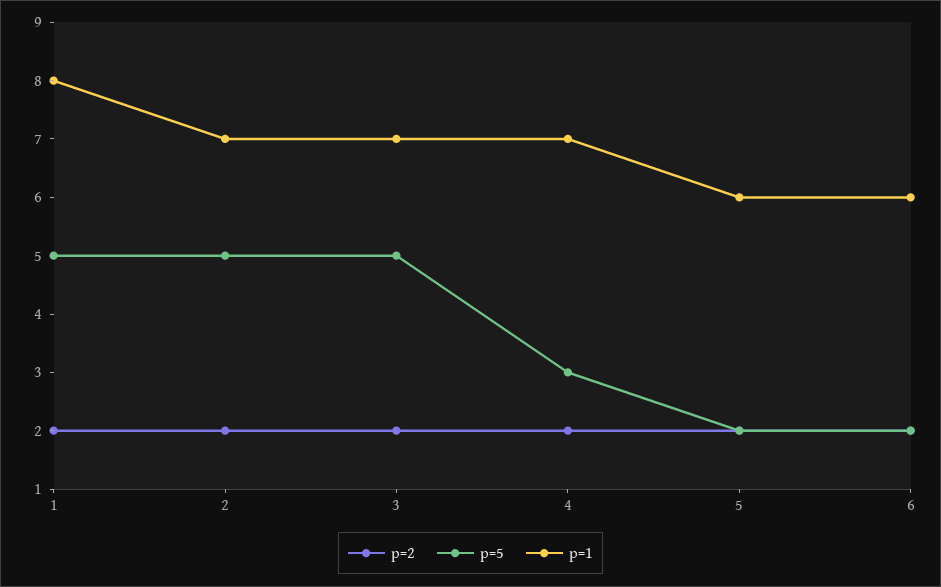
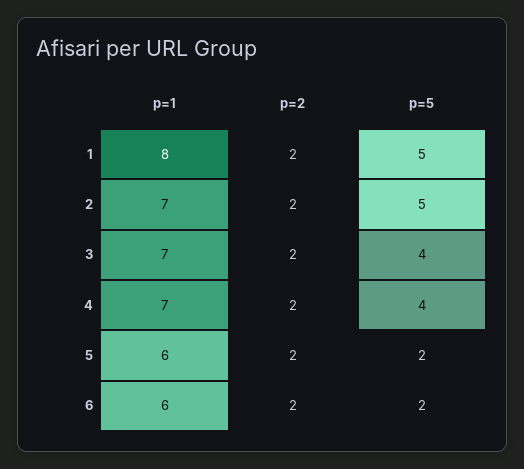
p=5, 3: 5 -> 4
p=5, 4: 3 -> 4

